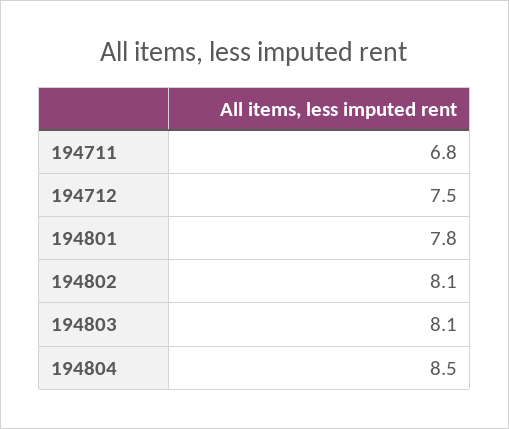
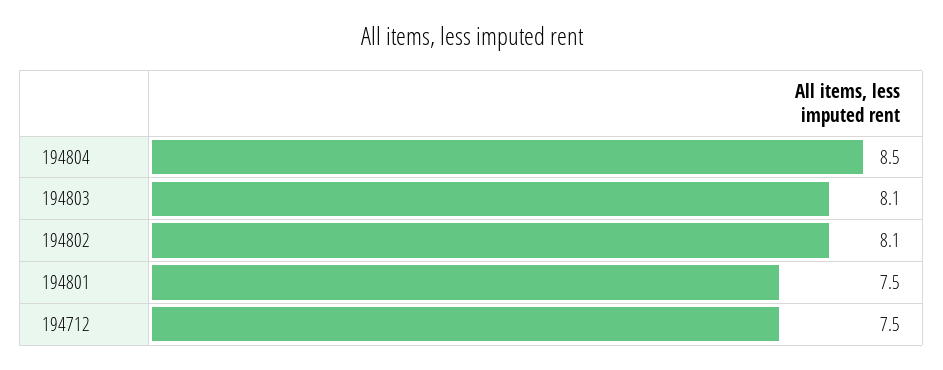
194711: 6.8 -> none
194801: 7.8 -> 7.5

